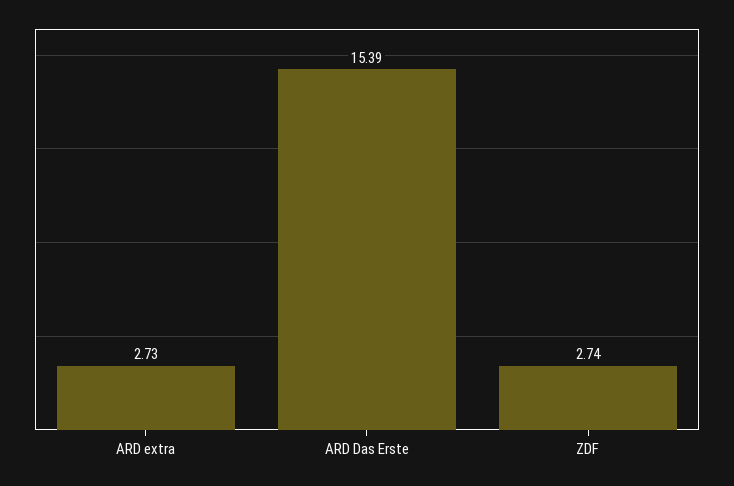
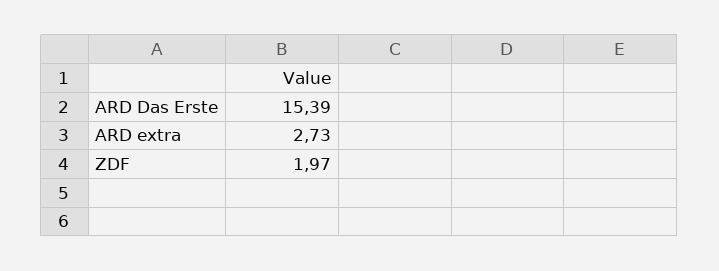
ZDF: 2.74 -> 1.97

